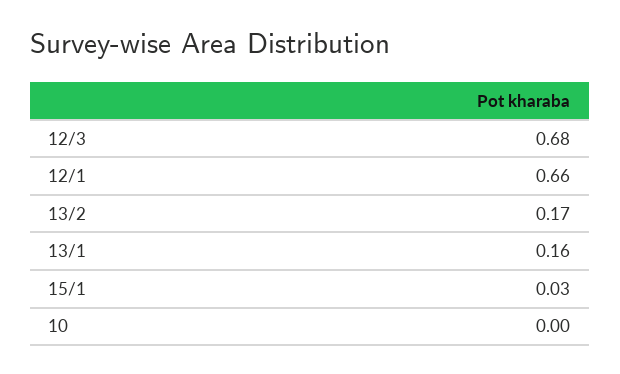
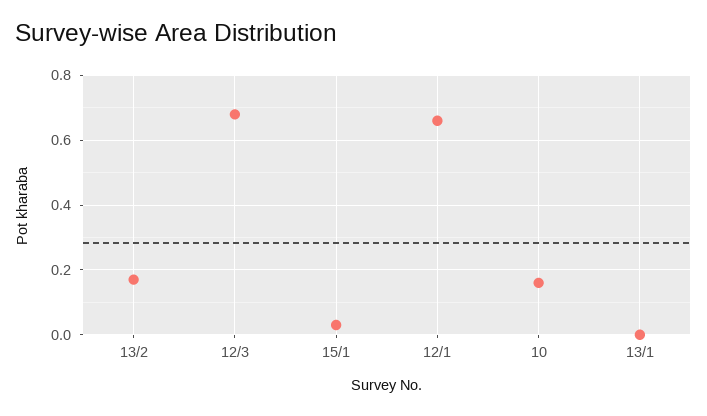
13/1: 0.16 -> 0
10: 0 -> 0.15

